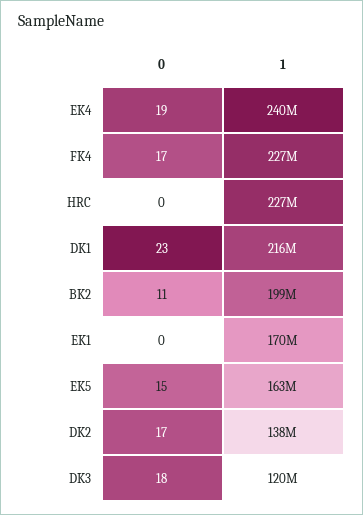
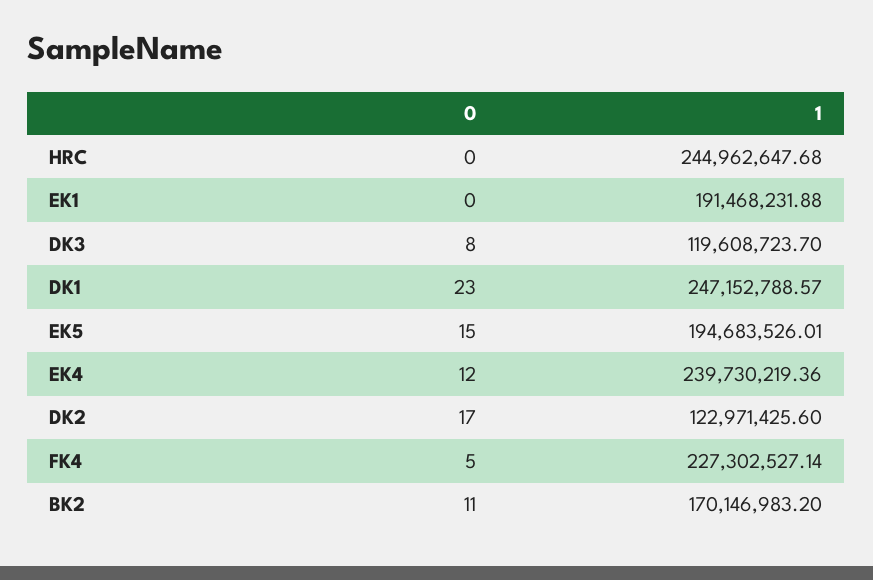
0, EK4: 19 -> 12
0, FK4: 17 -> 5
1, HRC: 227000000 -> 244962647.68
1, DK1: 216000000 -> 247152788.57
1, BK2: 199000000 -> 170146983.2
1, EK1: 170000000 -> 191468231.88
1, EK5: 163000000 -> 194683526.01
1, DK2: 138000000 -> 122971425.6
0, DK3: 18 -> 8

